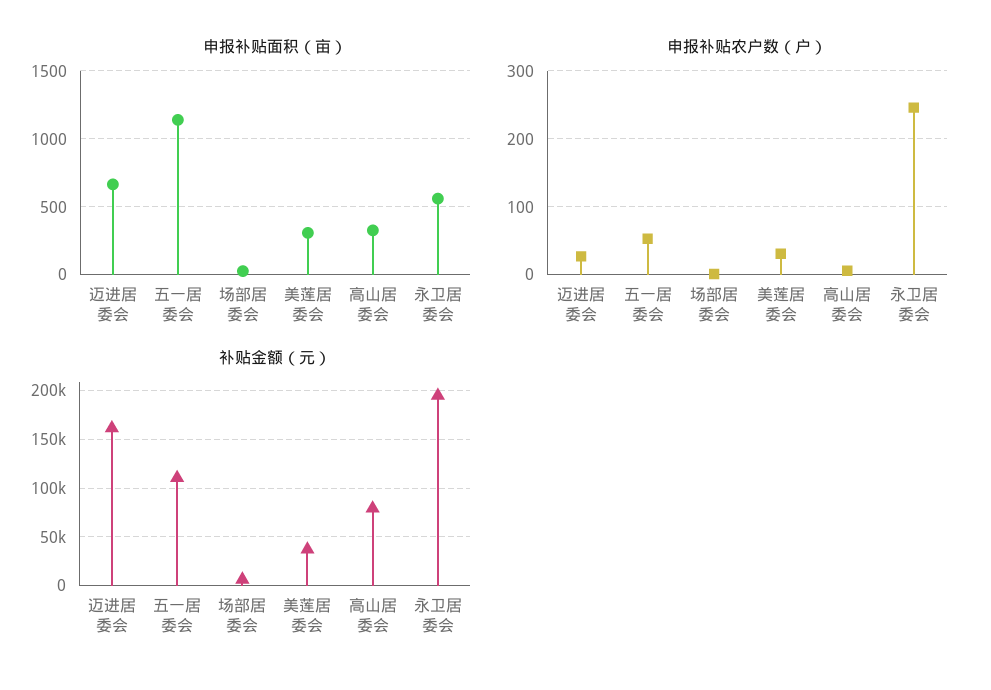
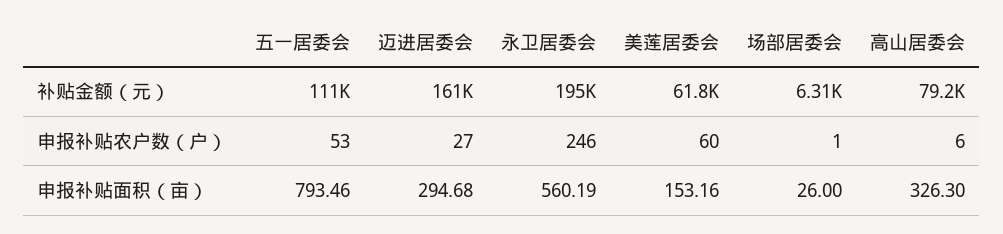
申报补贴面积（亩）, 迈进居委会: 650 -> 294.68
申报补贴面积（亩）, 五一居委会: 1150 -> 793.46
申报补贴面积（亩）, 美莲居委会: 300 -> 153.16
申报补贴农户数（户）, 美莲居委会: 30 -> 60
补贴金额（元）, 美莲居委会: 40000 -> 61800

